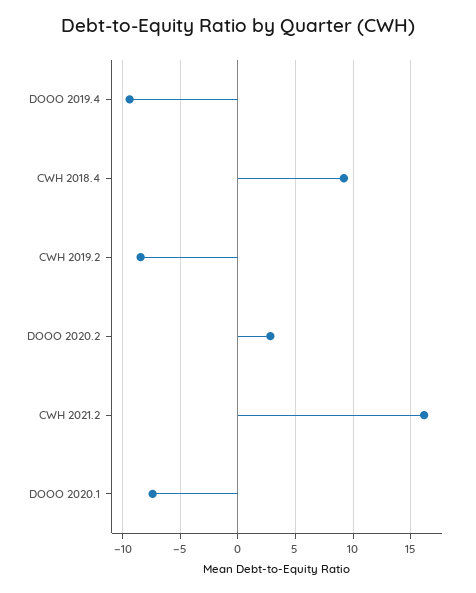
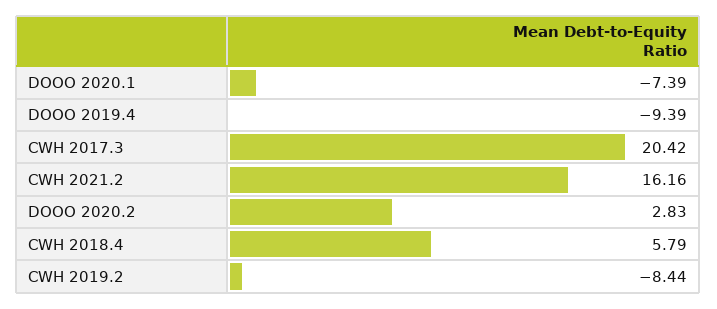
CWH 2018.4: 9 -> 5.79
CWH 2017.3: none -> 20.42

